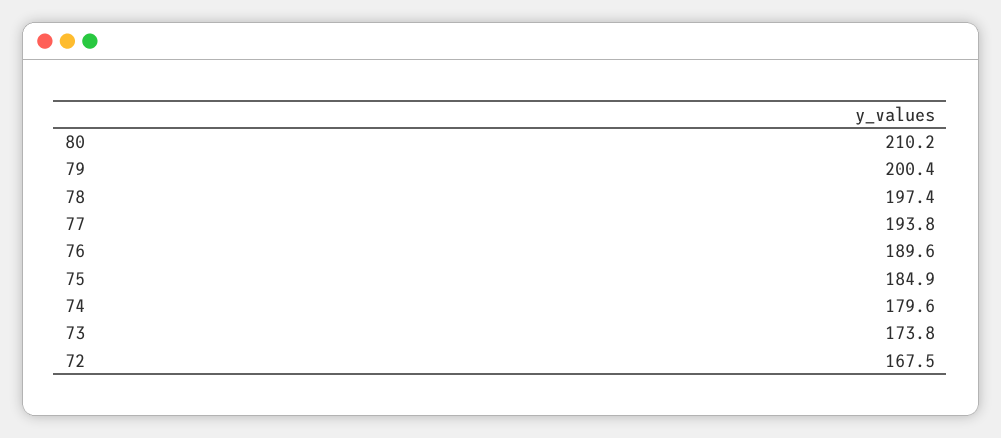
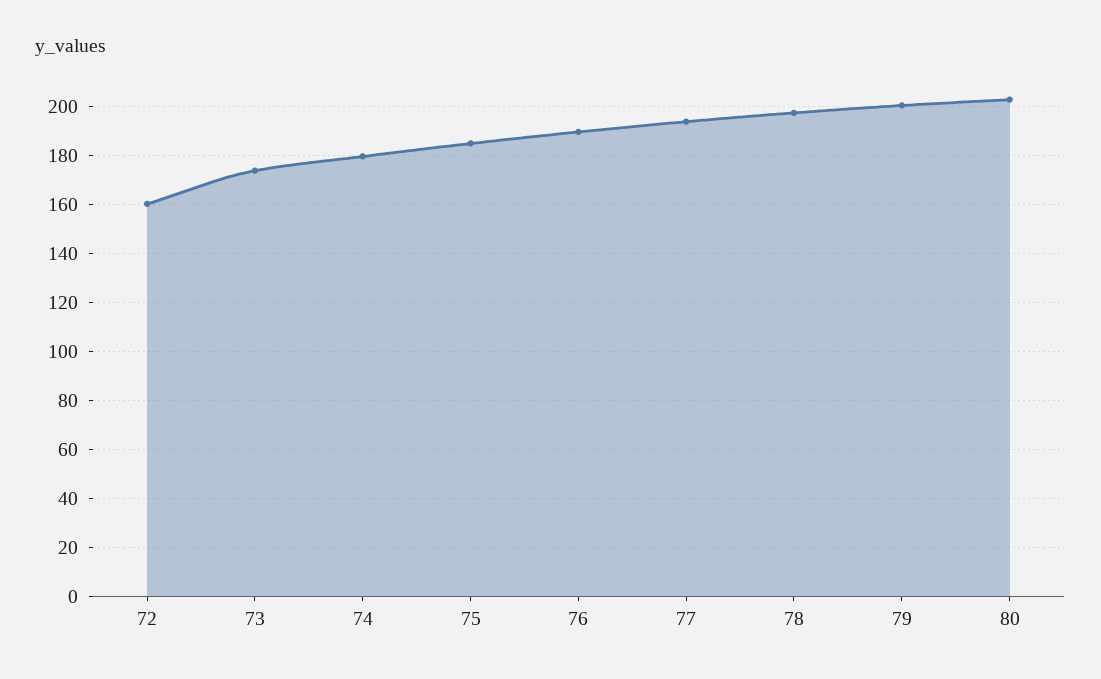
80: 210.2 -> 202.5
72: 167.5 -> 160

